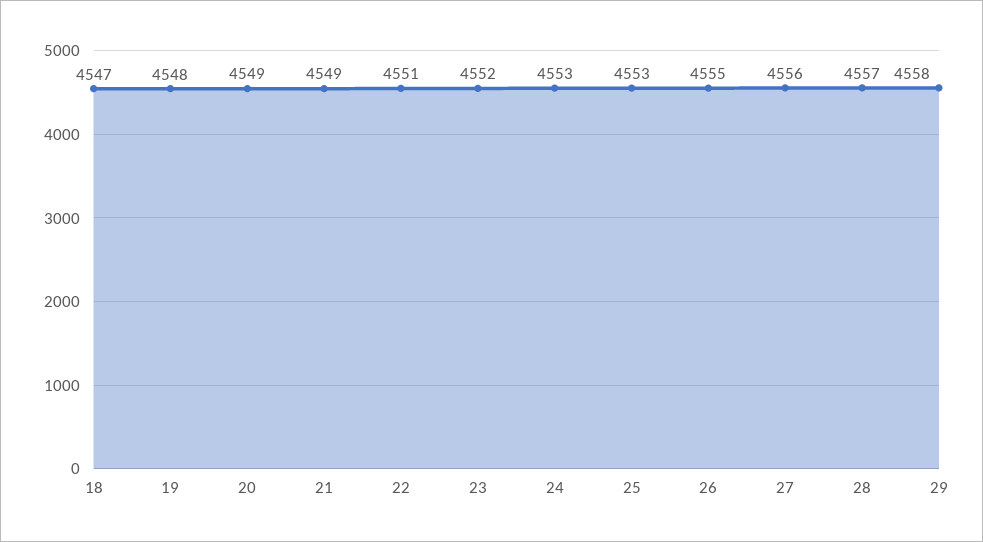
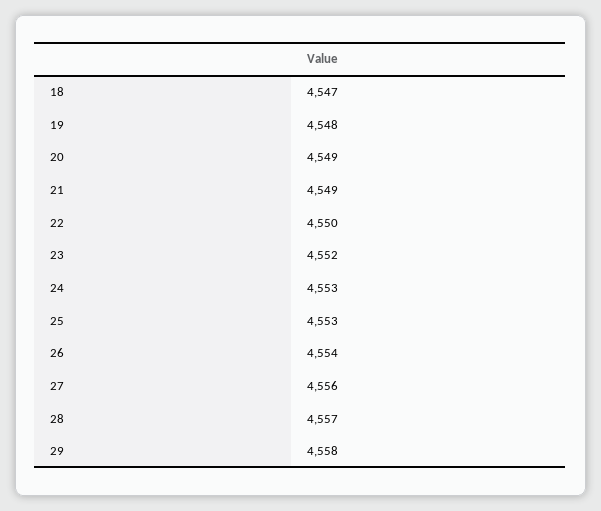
22: 4551 -> 4550
26: 4555 -> 4554

